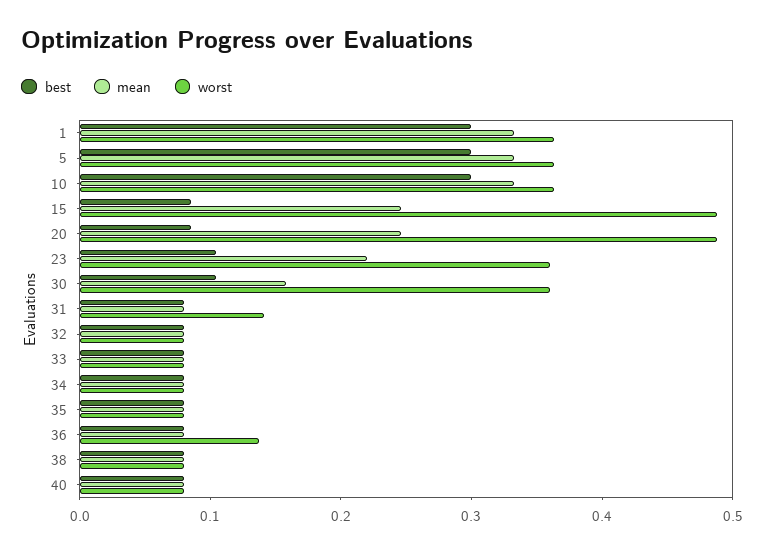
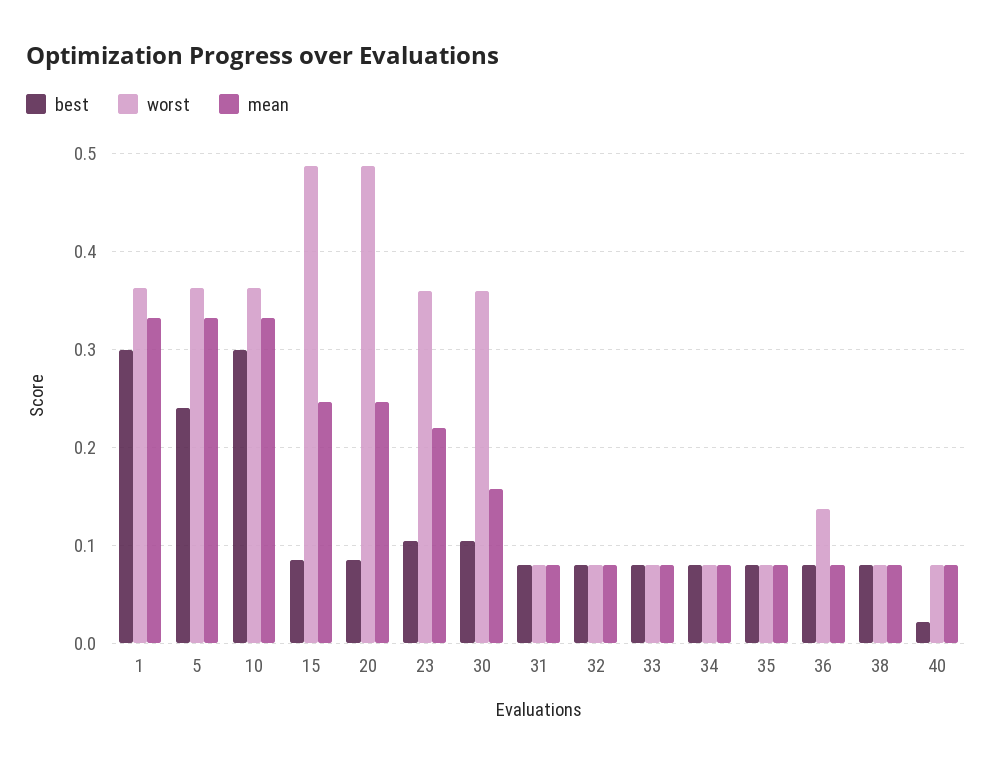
best, 5: 0.3 -> 0.24
worst, 31: 0.14 -> 0.08
best, 40: 0.08 -> 0.02

